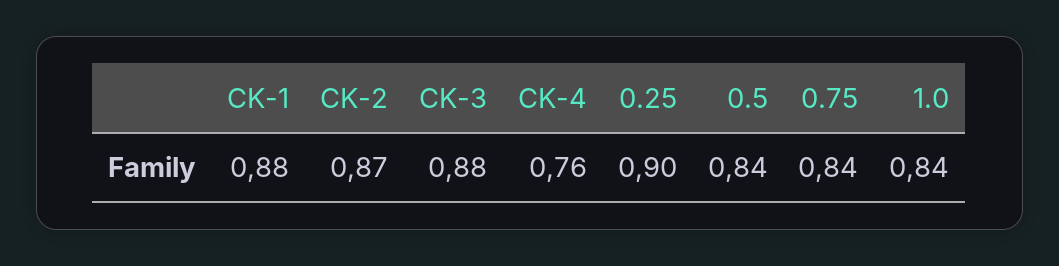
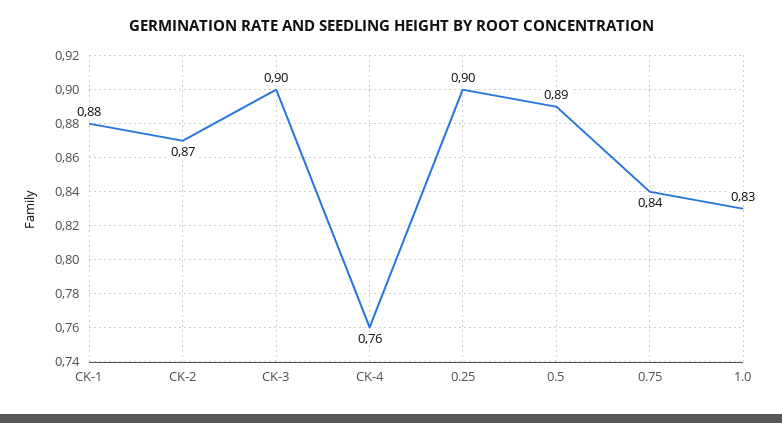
CK-3: 0.88 -> 0.9
0.5: 0.84 -> 0.89
1.0: 0.84 -> 0.83

